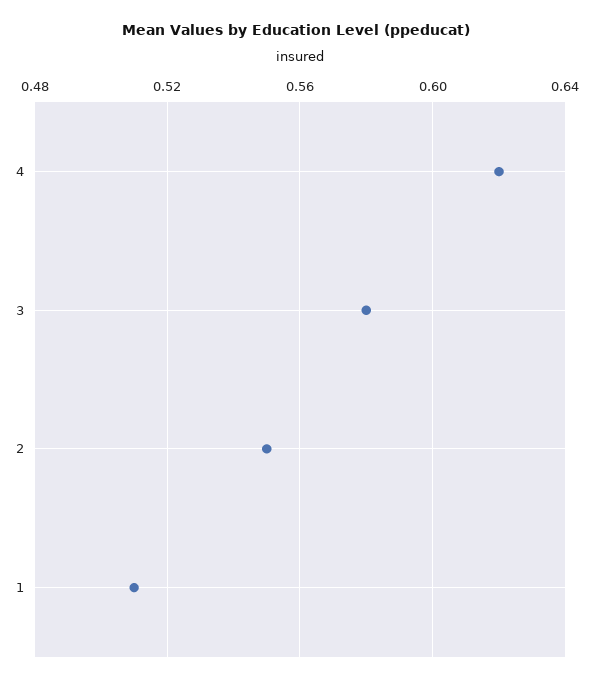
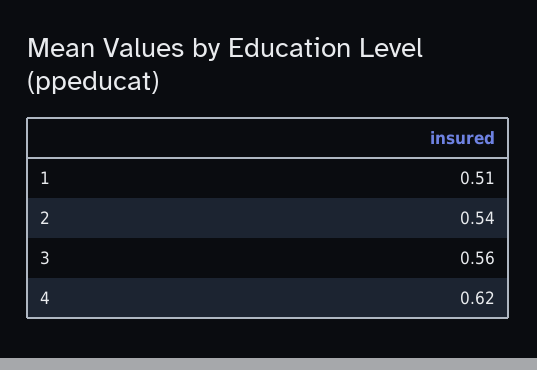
3: 0.58 -> 0.56
2: 0.55 -> 0.54

